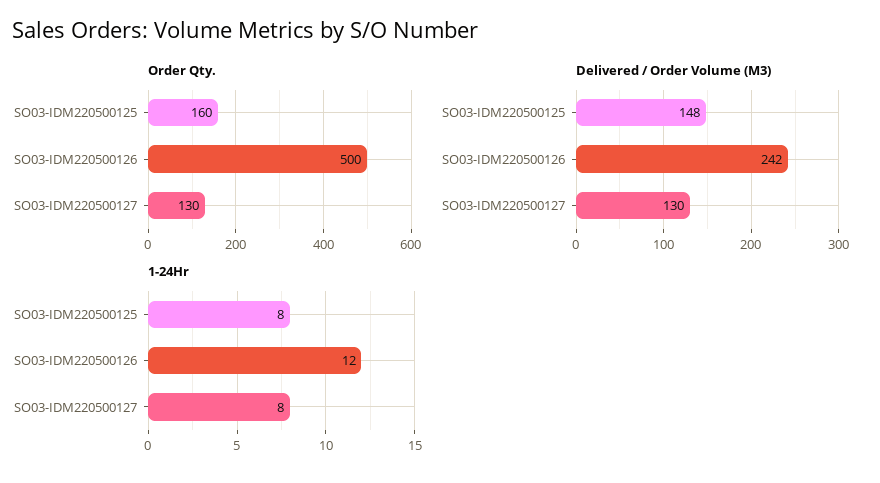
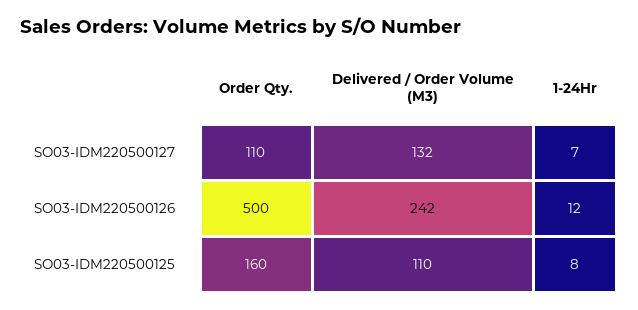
Order Qty., SO03-IDM220500127: 130 -> 110
Delivered / Order Volume (M3), SO03-IDM220500125: 148 -> 110
Delivered / Order Volume (M3), SO03-IDM220500127: 130 -> 132
1-24Hr, SO03-IDM220500127: 8 -> 7

